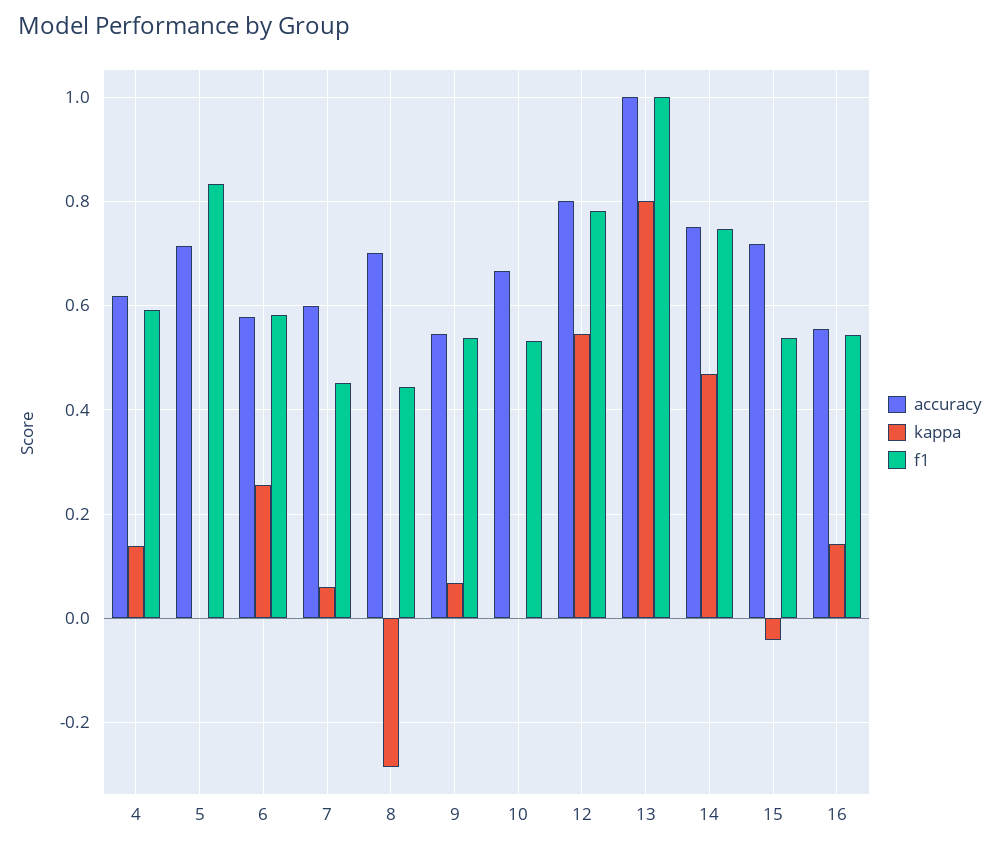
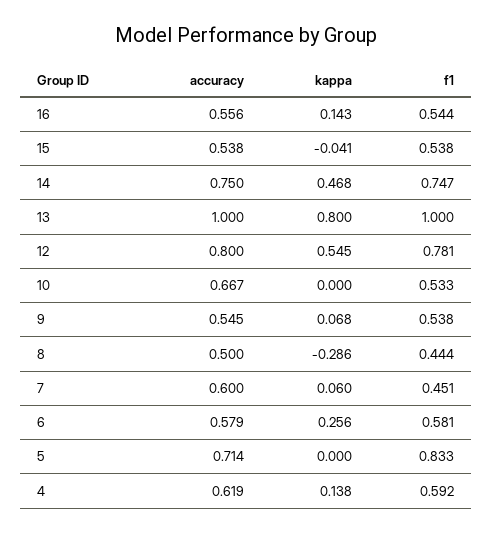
accuracy, 8: 0.7 -> 0.5
accuracy, 15: 0.72 -> 0.538

